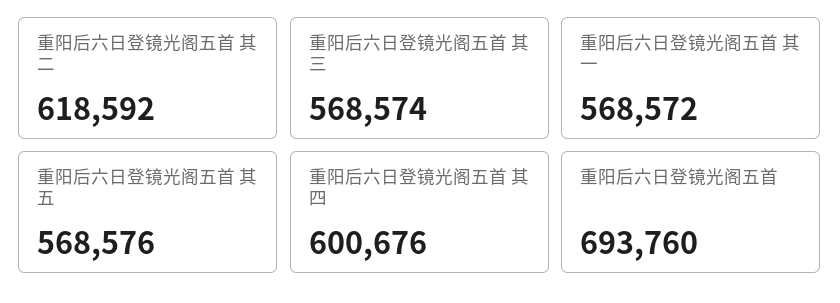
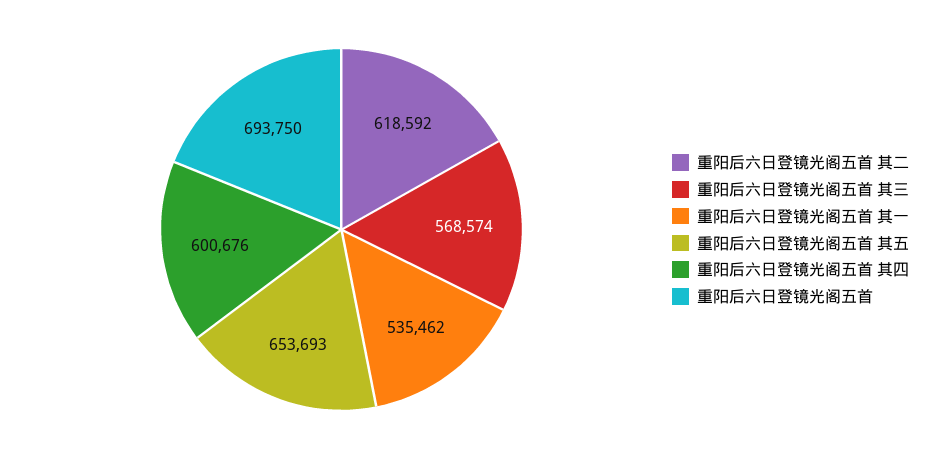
重阳后六日登镜光阁五首 其一: 568572 -> 535462
重阳后六日登镜光阁五首 其五: 568576 -> 653693
重阳后六日登镜光阁五首: 693760 -> 693750

